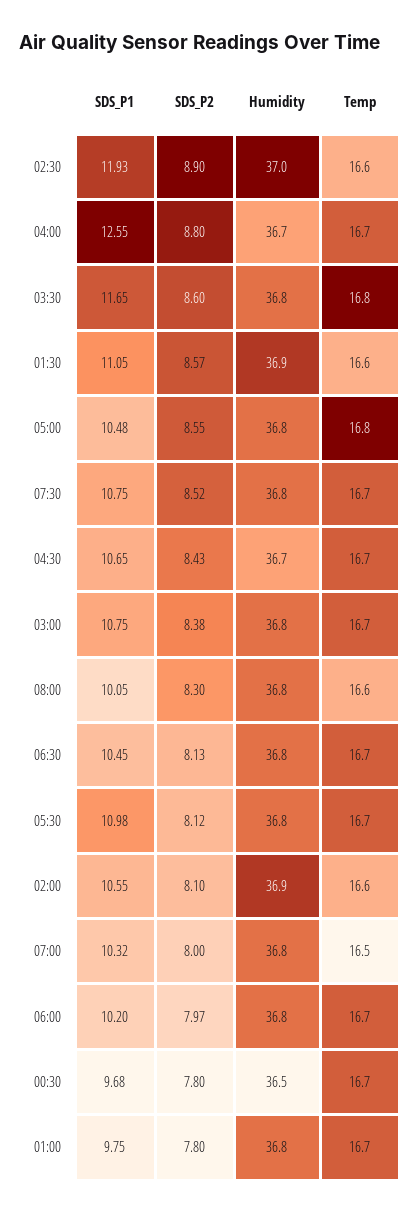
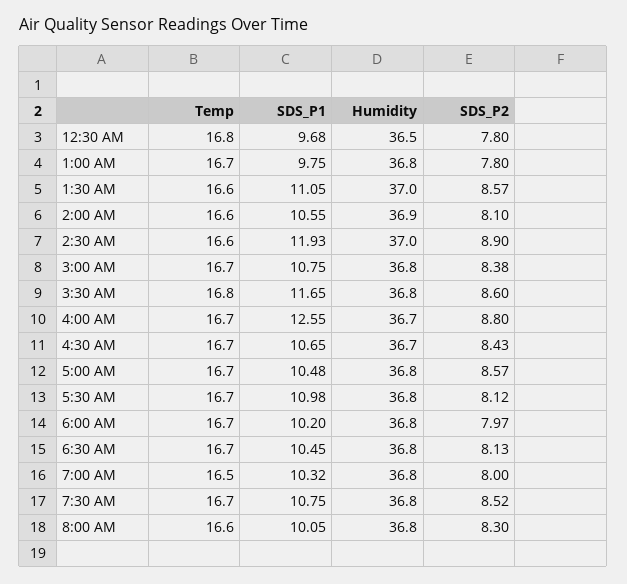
Humidity, 01:30: 36.9 -> 37
SDS_P2, 05:00: 8.55 -> 8.57
Temp, 05:00: 16.8 -> 16.7
Temp, 00:30: 16.7 -> 16.8

